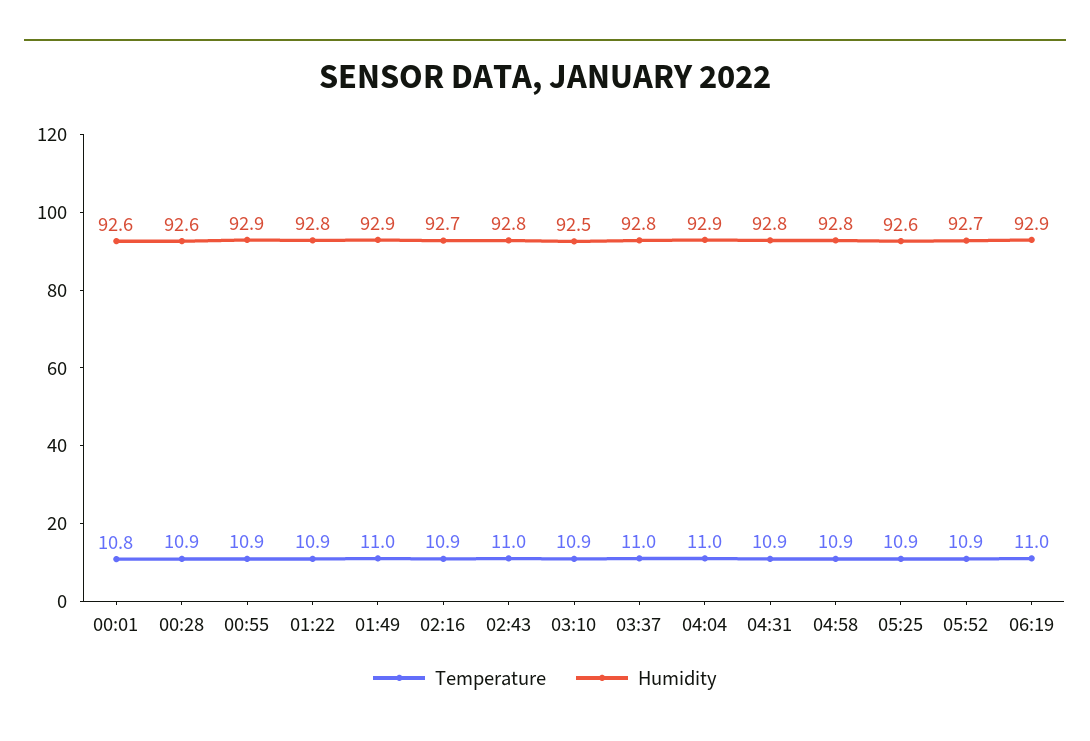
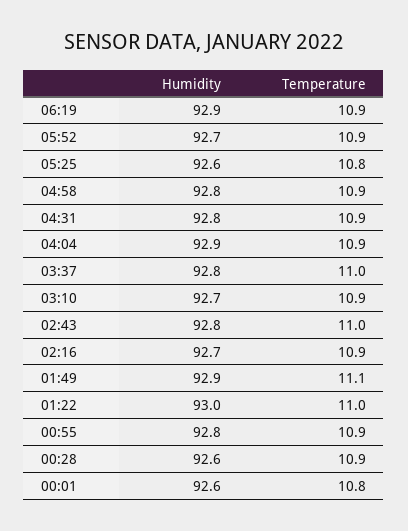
Humidity, 00:55: 92.9 -> 92.8
Temperature, 01:22: 10.9 -> 11
Humidity, 01:22: 92.8 -> 93
Temperature, 01:49: 11 -> 11.1
Humidity, 03:10: 92.5 -> 92.7
Temperature, 04:04: 11 -> 10.9
Temperature, 05:25: 10.9 -> 10.8
Temperature, 06:19: 11 -> 10.9

